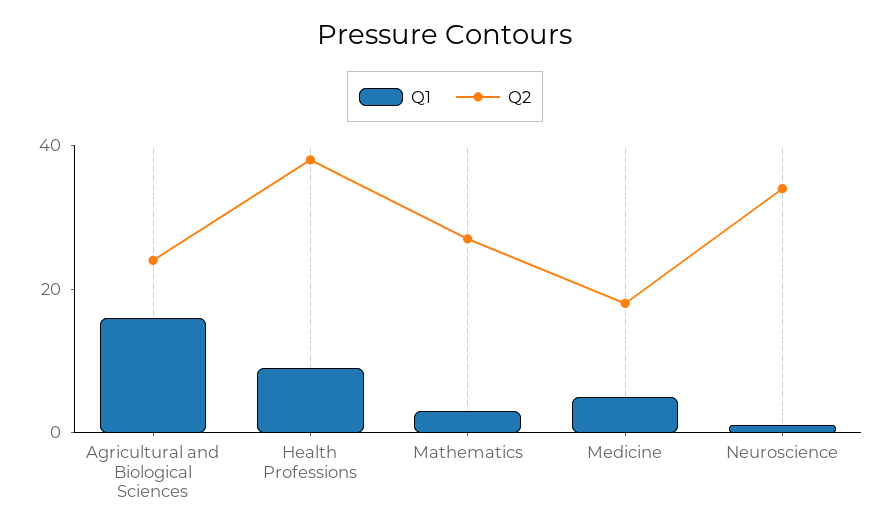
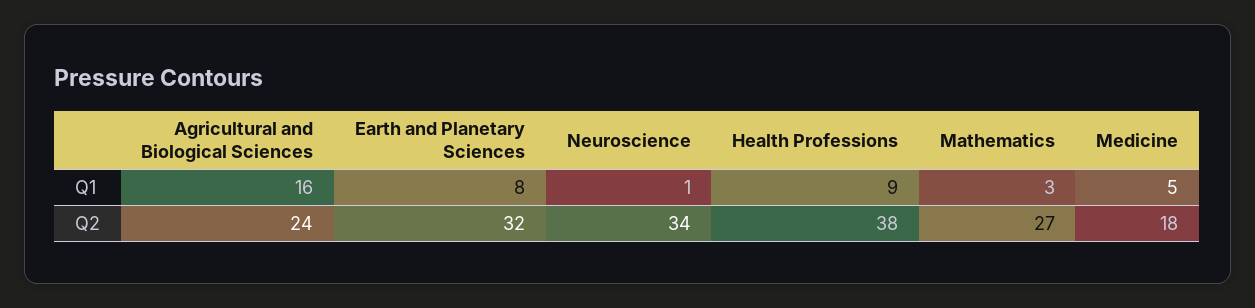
Q1, Earth and Planetary Sciences: none -> 8
Q2, Earth and Planetary Sciences: none -> 32

